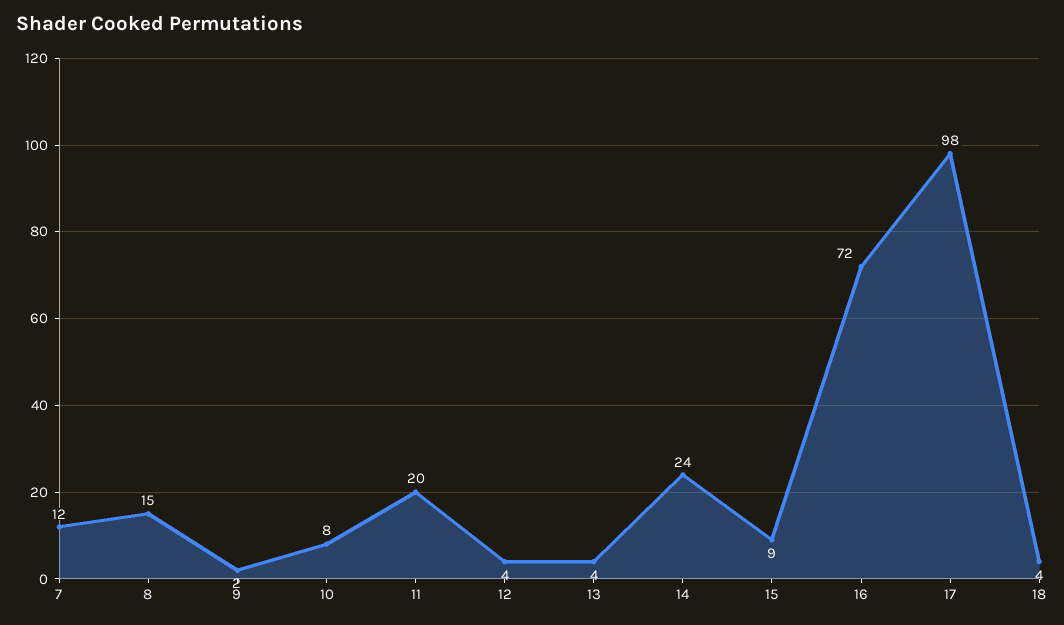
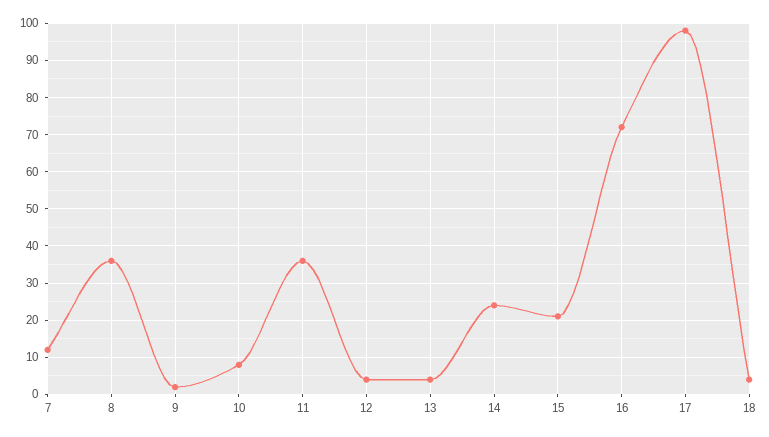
8: 15 -> 35
11: 20 -> 35
15: 9 -> 20

